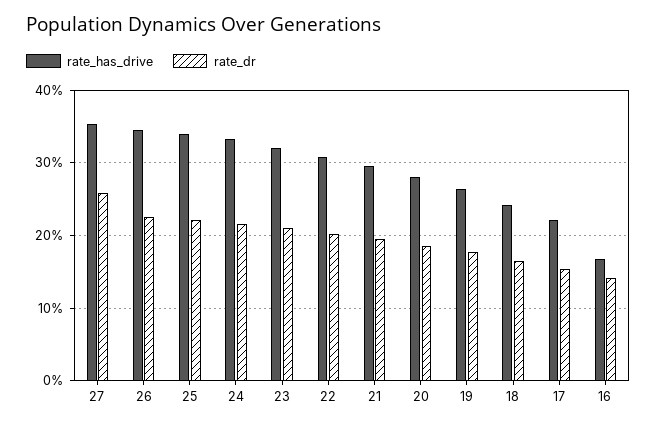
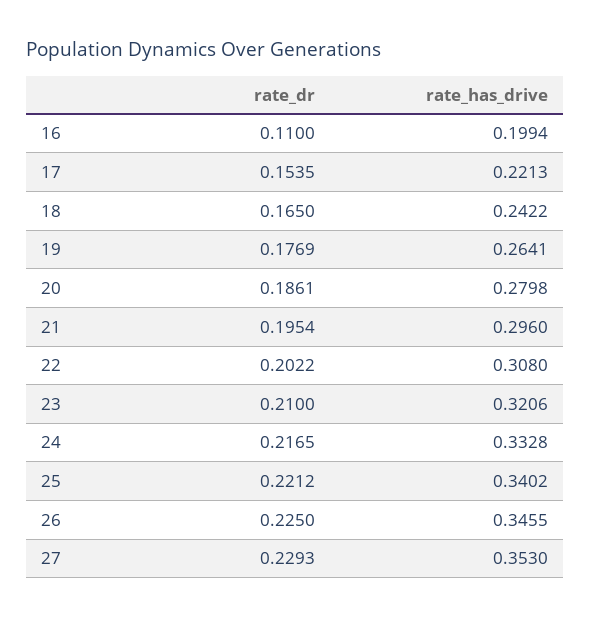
rate_dr, 27: 0.26 -> 0.2293
rate_has_drive, 16: 0.17 -> 0.1994
rate_dr, 16: 0.14 -> 0.11

